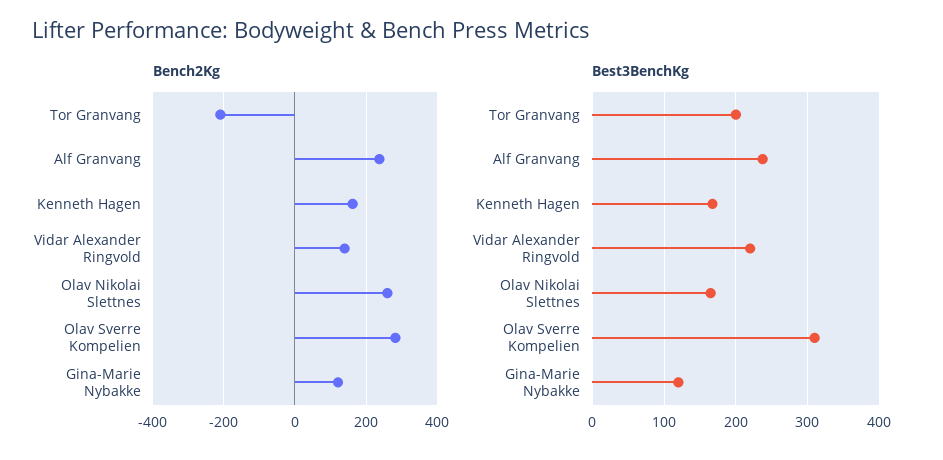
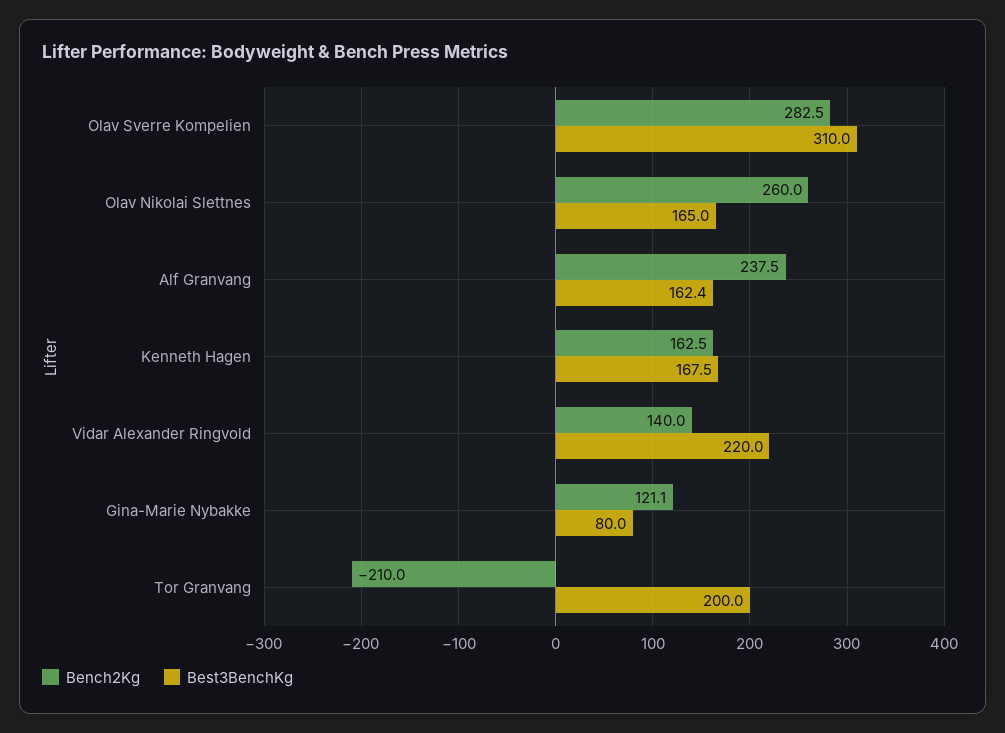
Best3BenchKg, Alf Granvang: 240 -> 162.4
Best3BenchKg, Gina-Marie Nybakke: 120 -> 80

